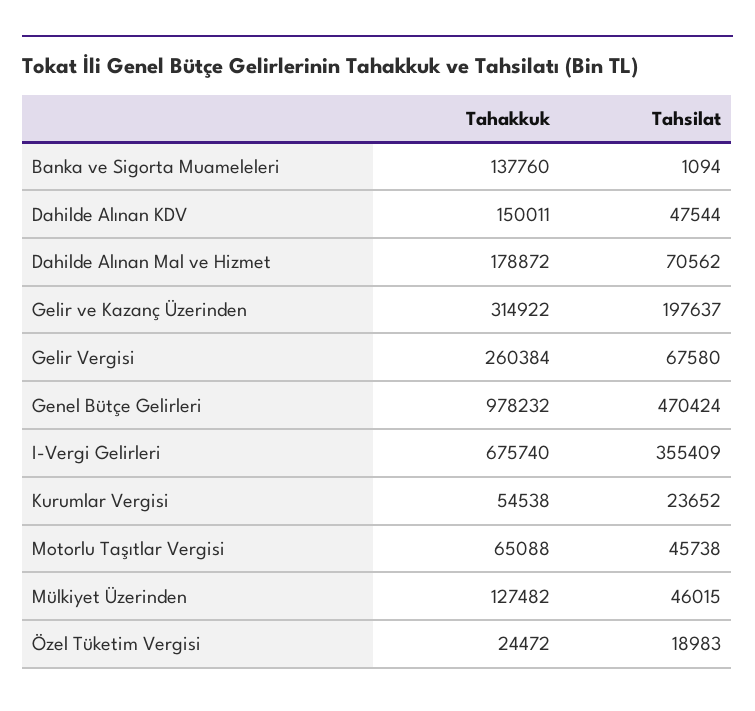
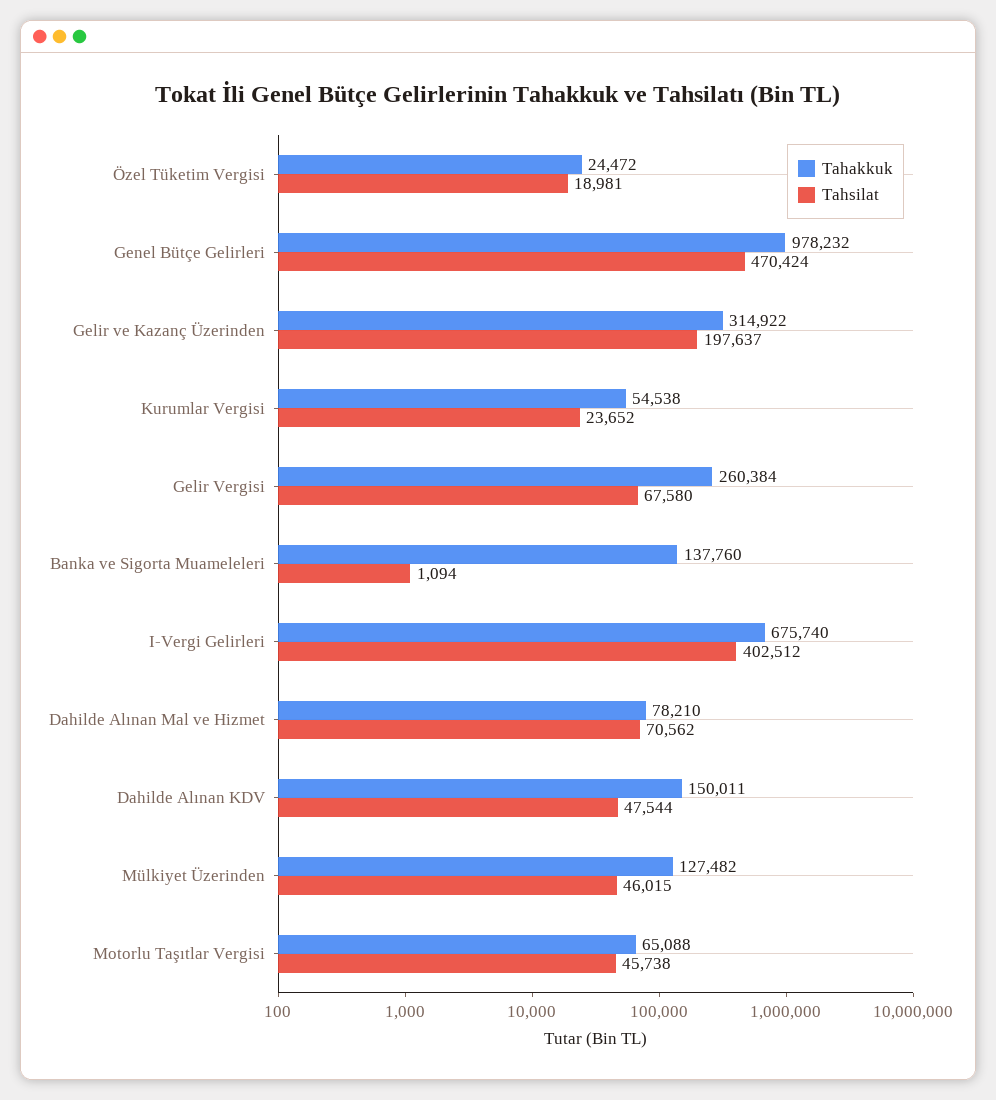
Tahakkuk, Dahilde Alınan Mal ve Hizmet: 178872 -> 78210
Tahsilat, I-Vergi Gelirleri: 355409 -> 402512
Tahsilat, Özel Tüketim Vergisi: 18983 -> 18981

